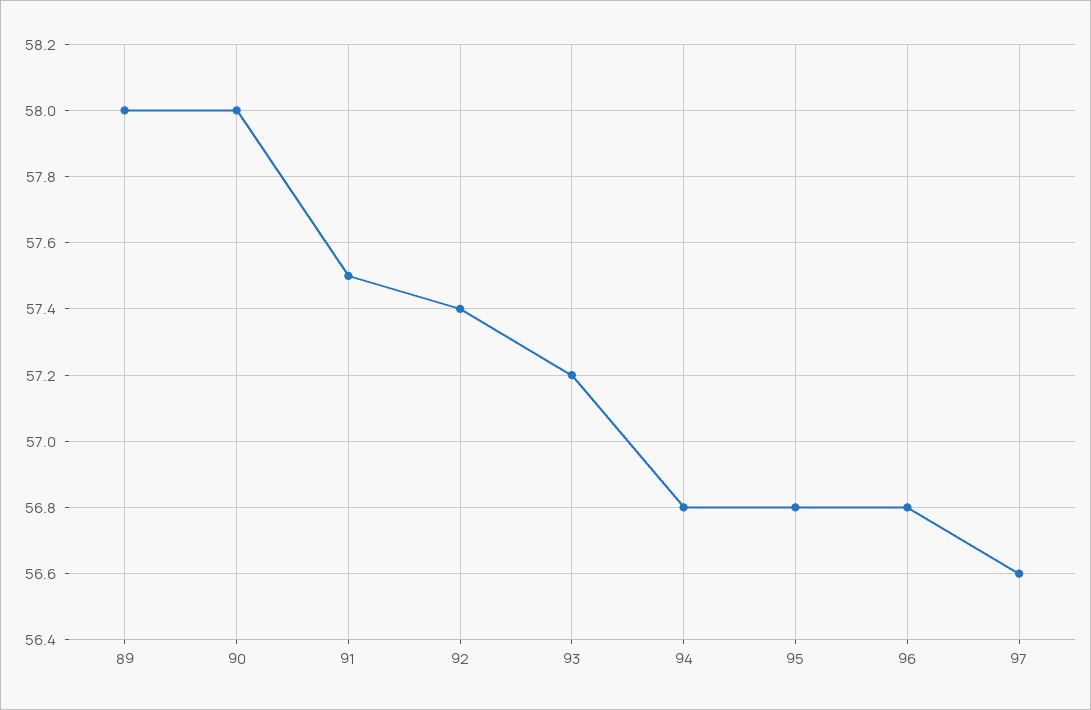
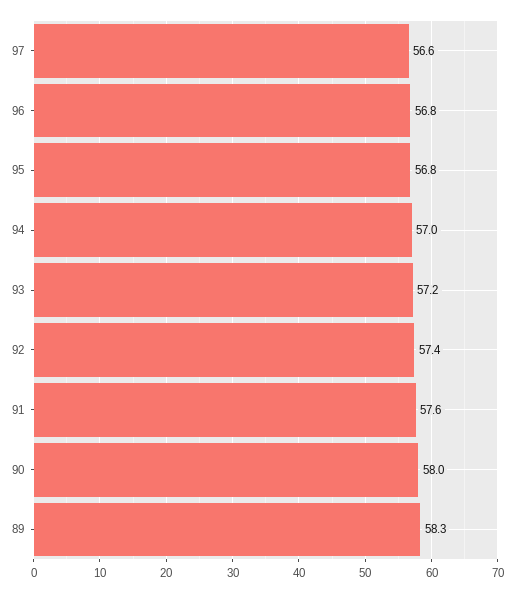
89: 58 -> 58.3
91: 57.5 -> 57.6
94: 56.8 -> 57

